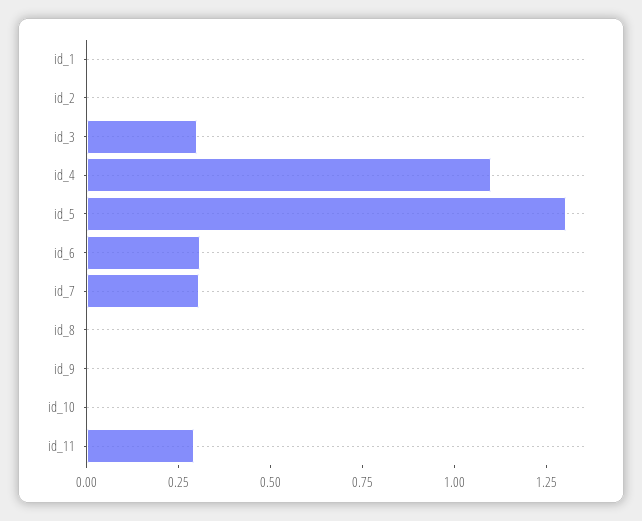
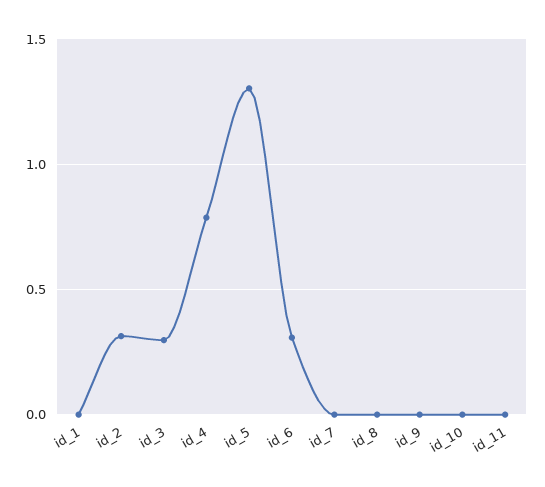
id_2: 0 -> 0.3
id_4: 1.1 -> 0.8
id_7: 0.3 -> 0
id_11: 0.3 -> 0

